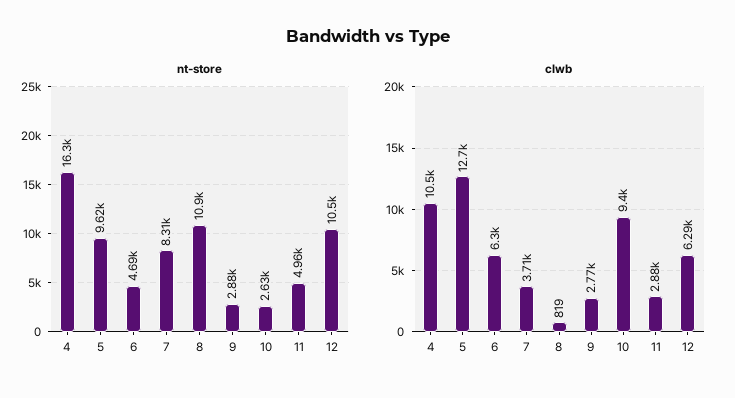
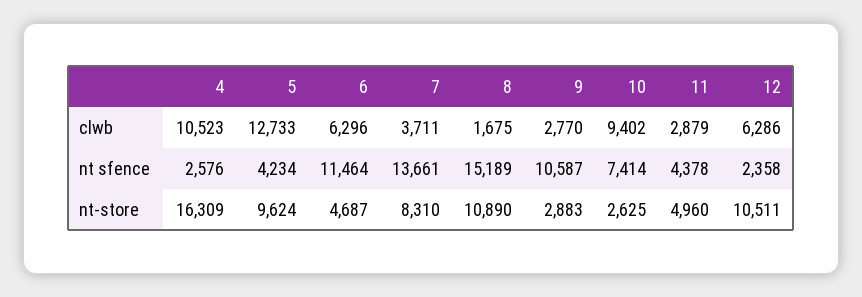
clwb, 8: 819 -> 1675
nt sfence, 4: none -> 2576
nt sfence, 5: none -> 4234
nt sfence, 6: none -> 11464
nt sfence, 7: none -> 13661
nt sfence, 8: none -> 15189
nt sfence, 9: none -> 10587
nt sfence, 10: none -> 7414
nt sfence, 11: none -> 4378
nt sfence, 12: none -> 2358

